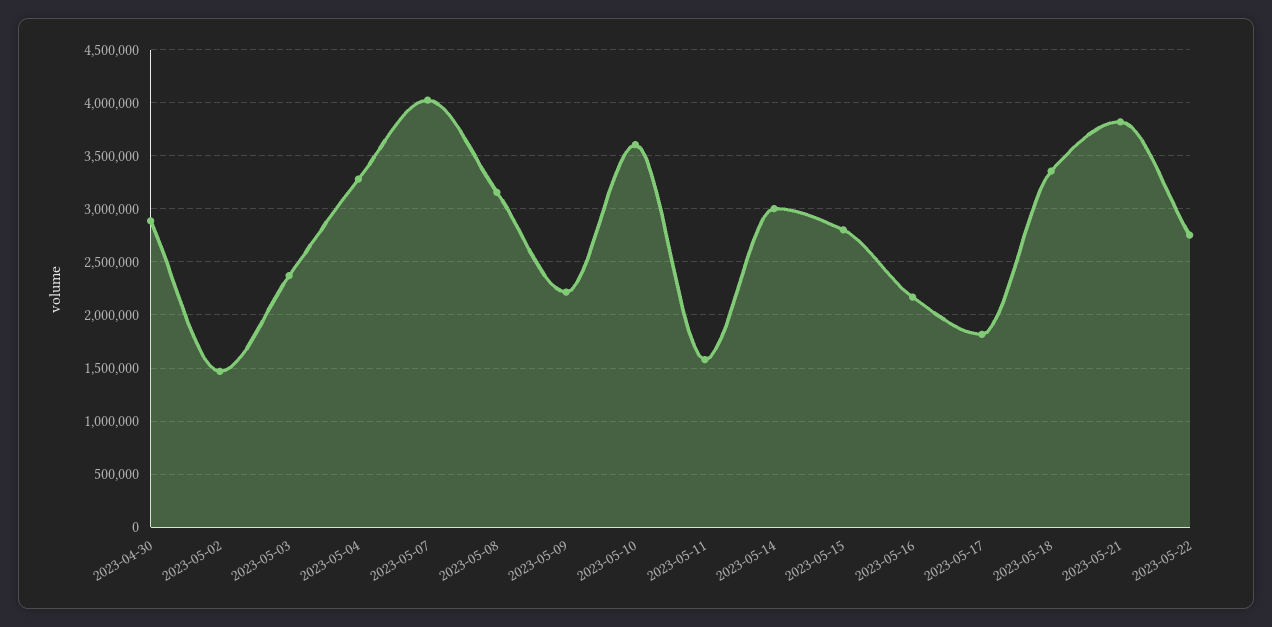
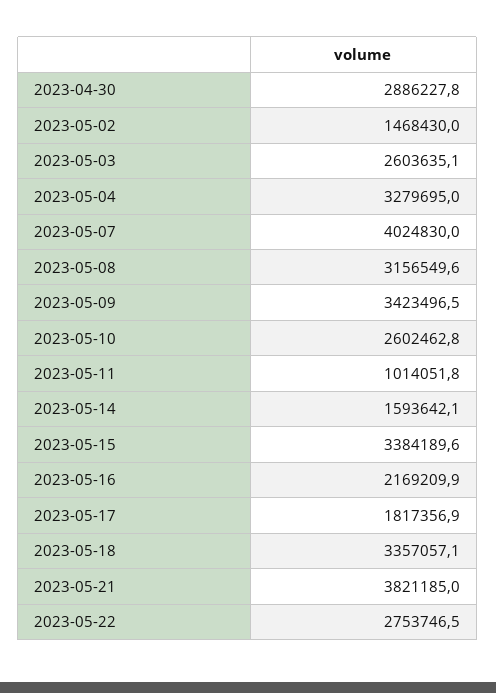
2023-05-03: 2400000 -> 2603635.1
2023-05-09: 2200000 -> 3423496.5
2023-05-10: 3600000 -> 2602462.8
2023-05-11: 1600000 -> 1014051.8
2023-05-14: 3000000 -> 1593642.1
2023-05-15: 2800000 -> 3384189.6

